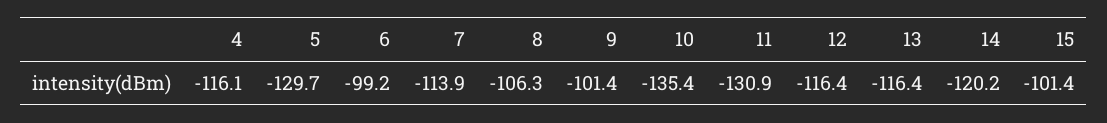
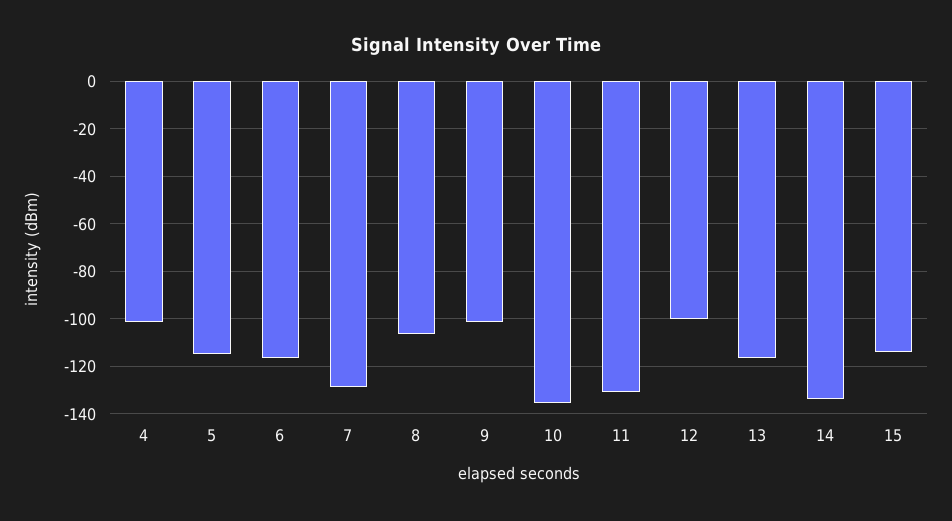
4: -116.1 -> -100
5: -129.7 -> -115
6: -99.2 -> -115
7: -113.9 -> -130
12: -116.4 -> -100
14: -120.2 -> -135
15: -101.4 -> -115

